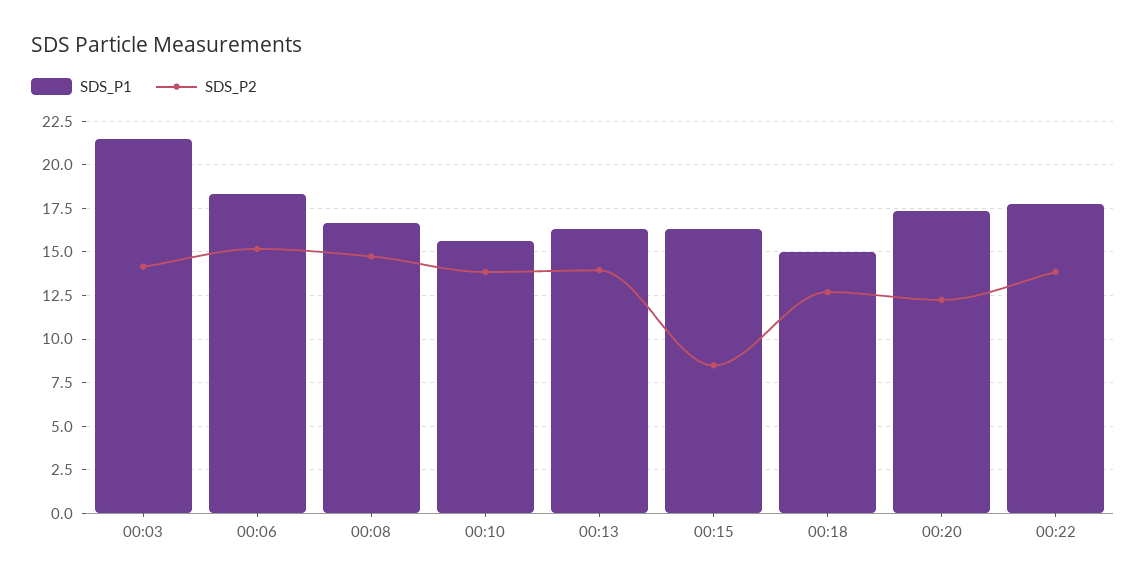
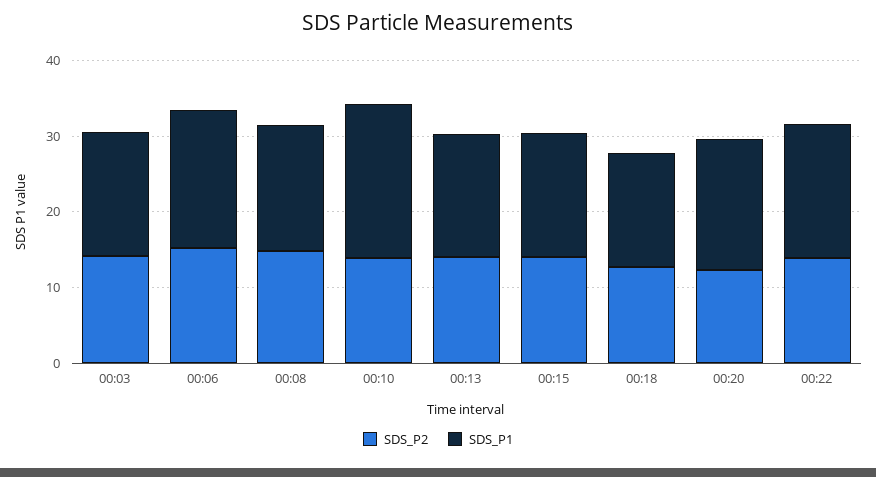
SDS_P1, 00:03: 21.5 -> 16
SDS_P1, 00:10: 15.5 -> 20
SDS_P2, 00:15: 8.5 -> 14

